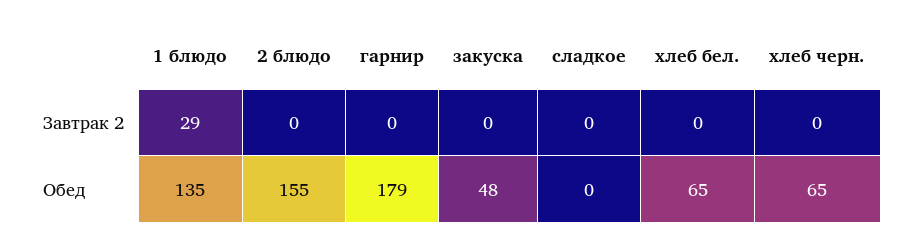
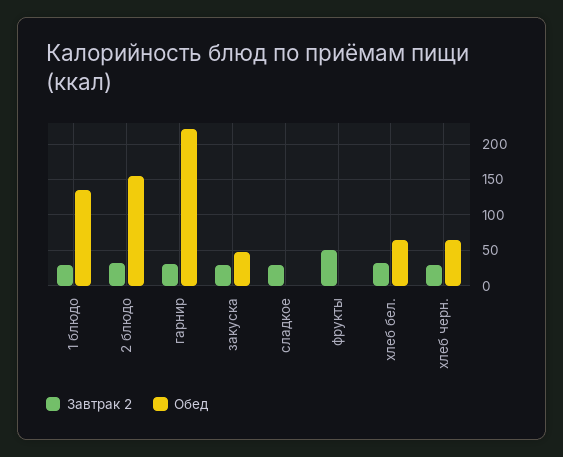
Завтрак 2, 2 блюдо: 0 -> 30
Завтрак 2, гарнир: 0 -> 30
Завтрак 2, закуска: 0 -> 30
Завтрак 2, сладкое: 0 -> 30
Завтрак 2, хлеб бел.: 0 -> 30
Завтрак 2, хлеб черн.: 0 -> 30
Обед, гарнир: 179 -> 220
Завтрак 2, фрукты: none -> 50
Обед, фрукты: none -> 0

